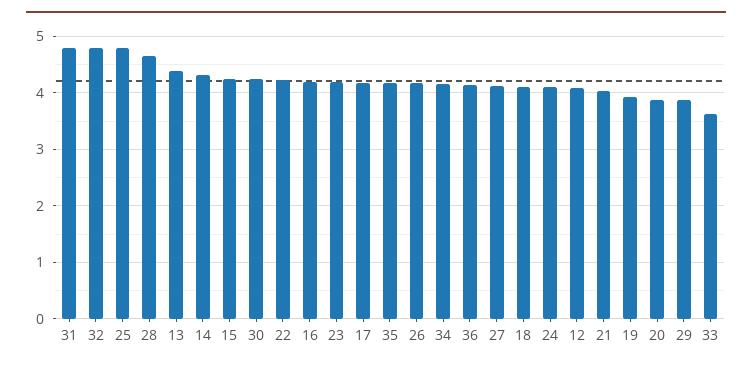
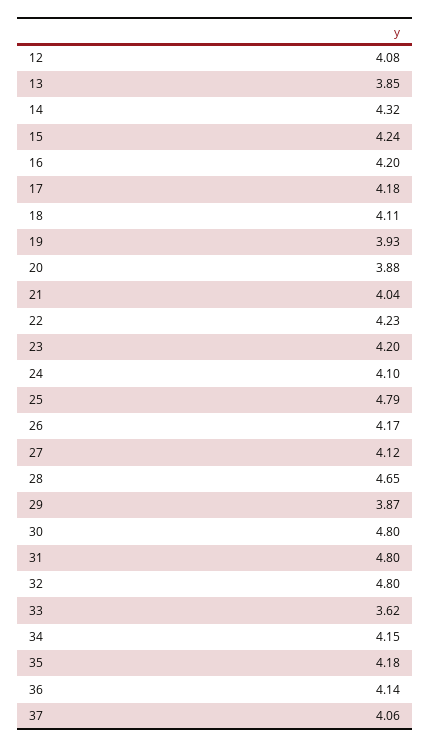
13: 4.4 -> 3.85
30: 4.2 -> 4.8
37: none -> 4.06

